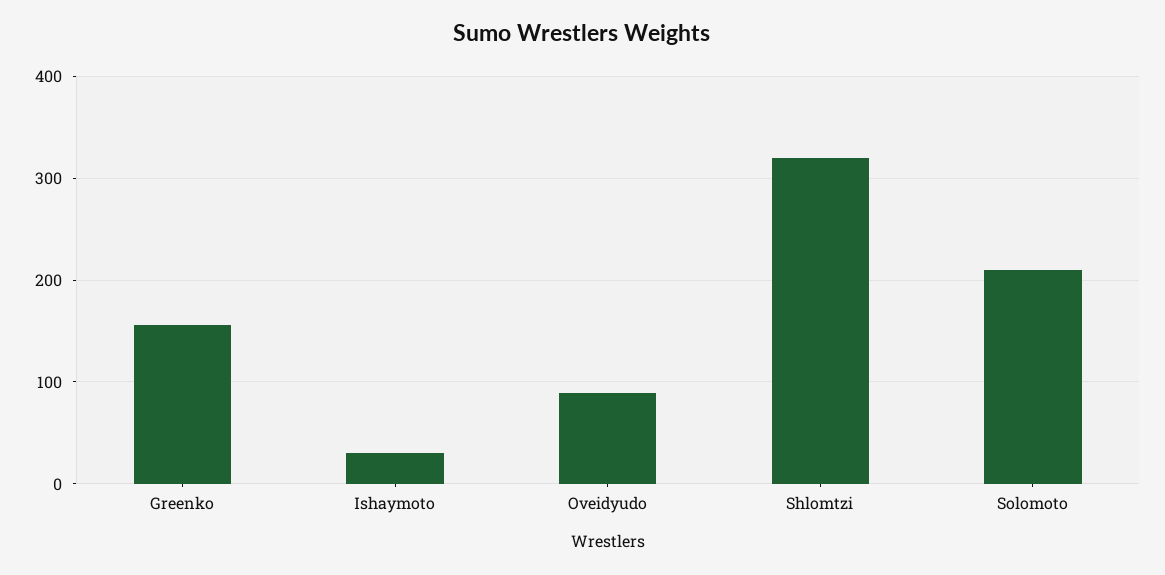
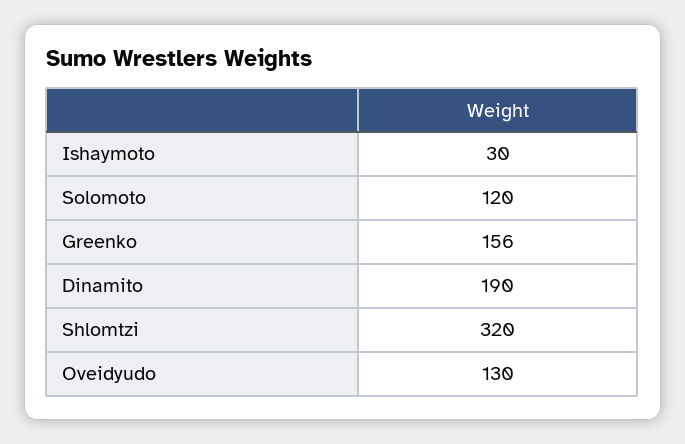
Oveidyudo: 90 -> 130
Solomoto: 210 -> 120
Dinamito: none -> 190

